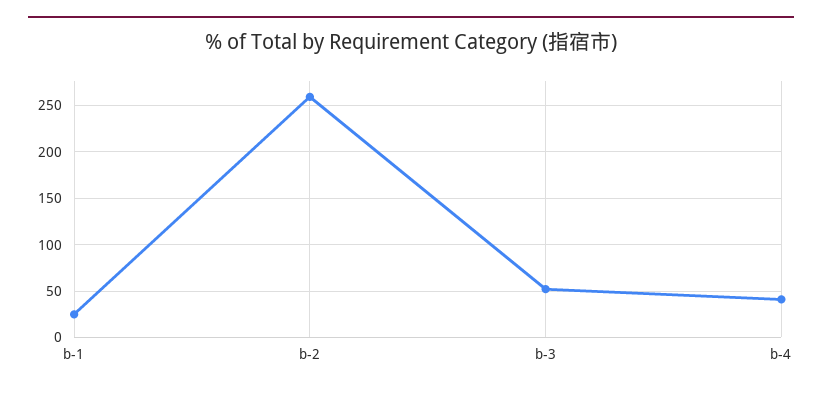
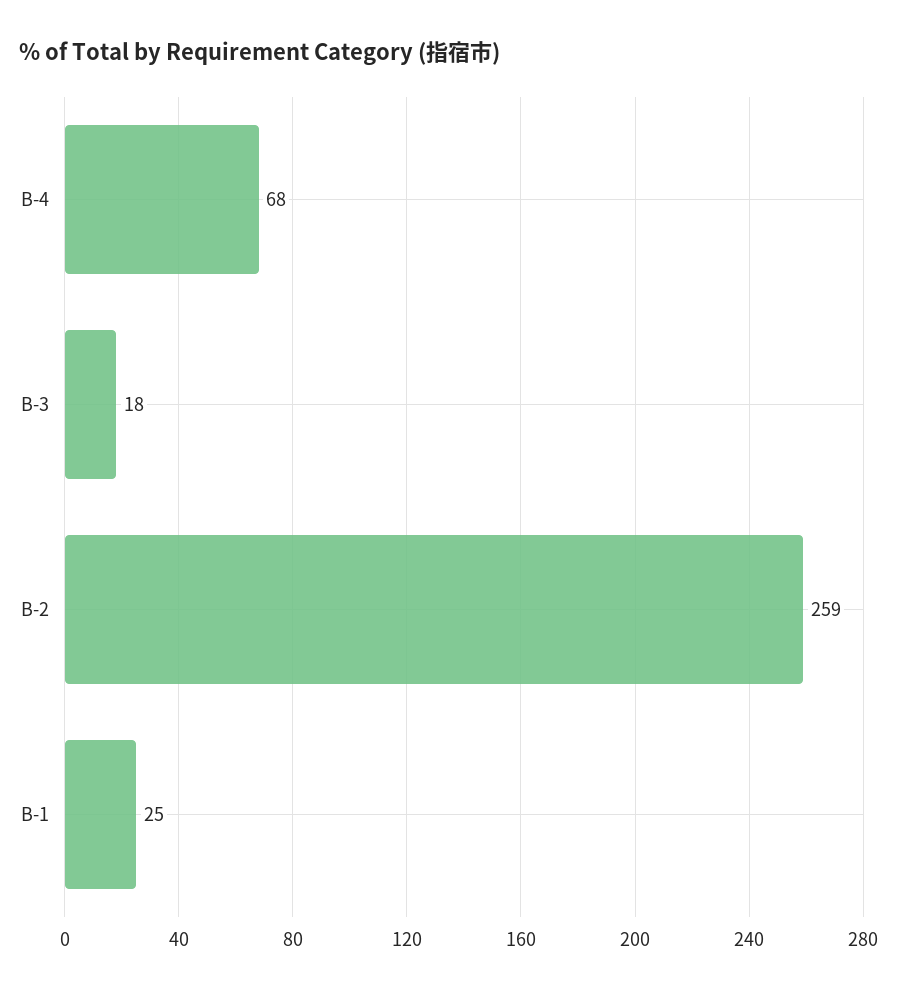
b-3: 50 -> 18
b-4: 40 -> 68

